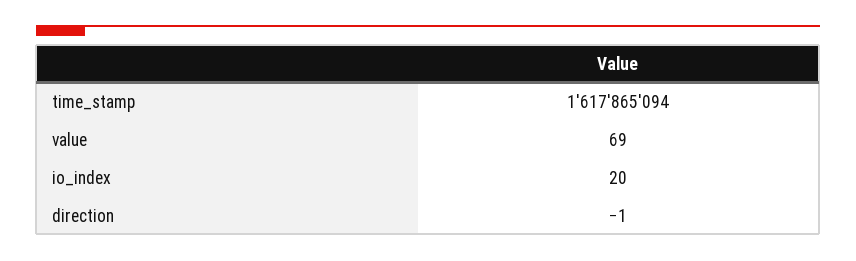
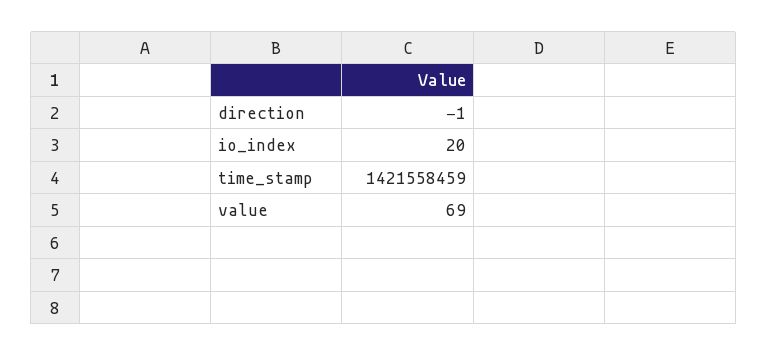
time_stamp: 1617865094 -> 1421558459

